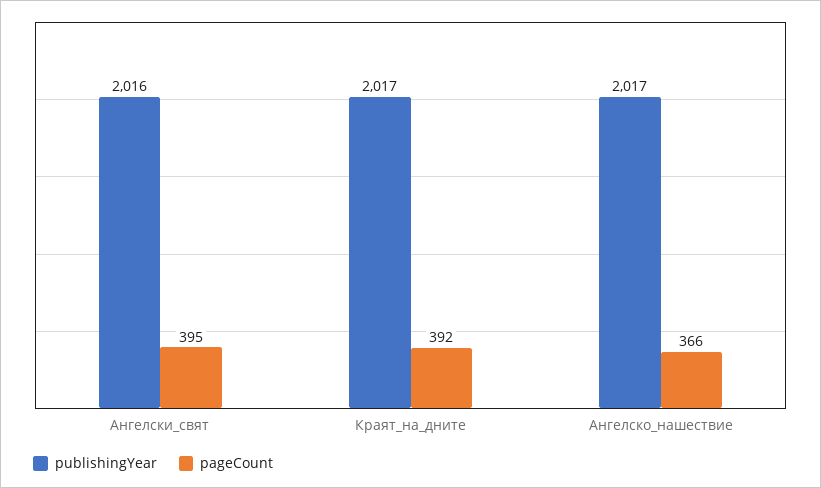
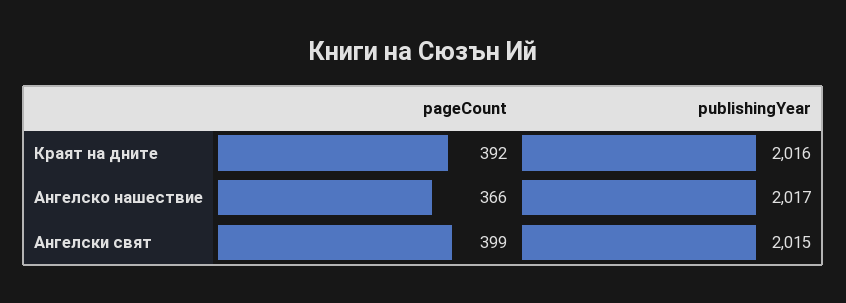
publishingYear, Ангелски_свят: 2016 -> 2015
pageCount, Ангелски_свят: 395 -> 399
publishingYear, Краят_на_дните: 2017 -> 2016

